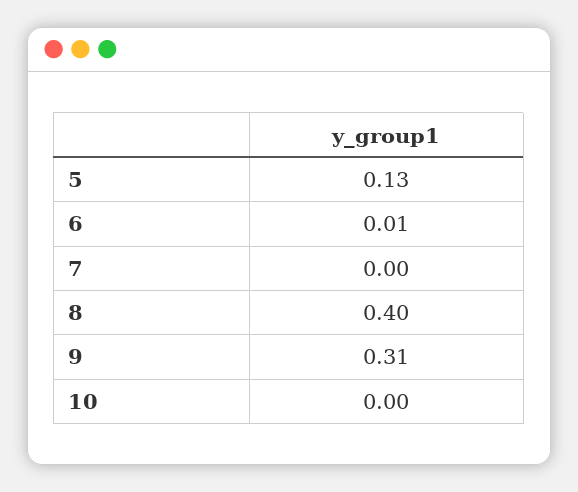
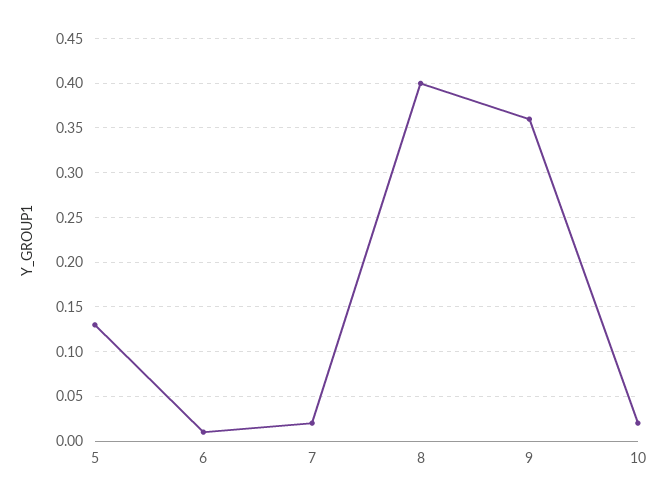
7: 0 -> 0.02
9: 0.31 -> 0.36
10: 0 -> 0.02

